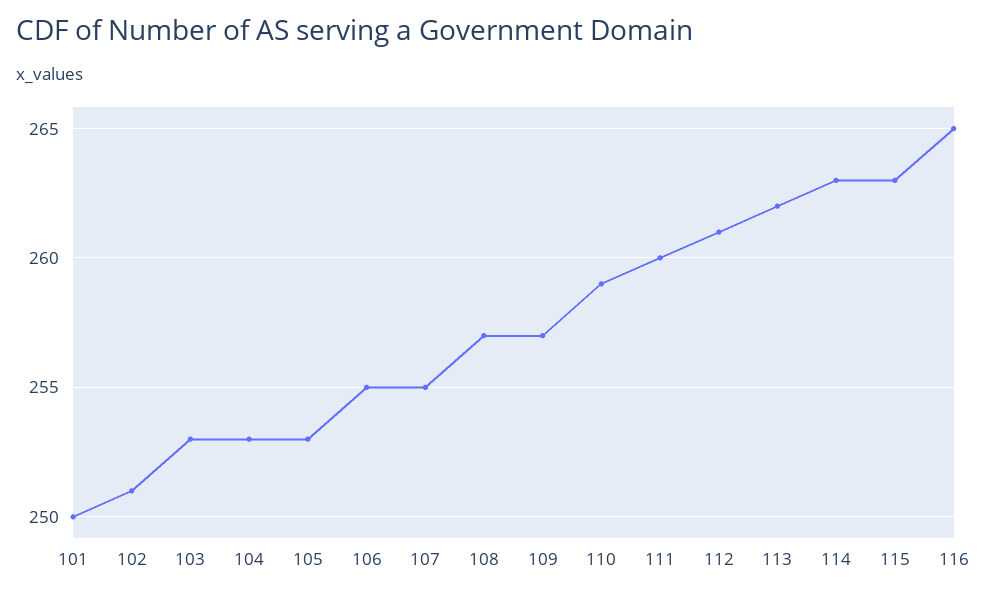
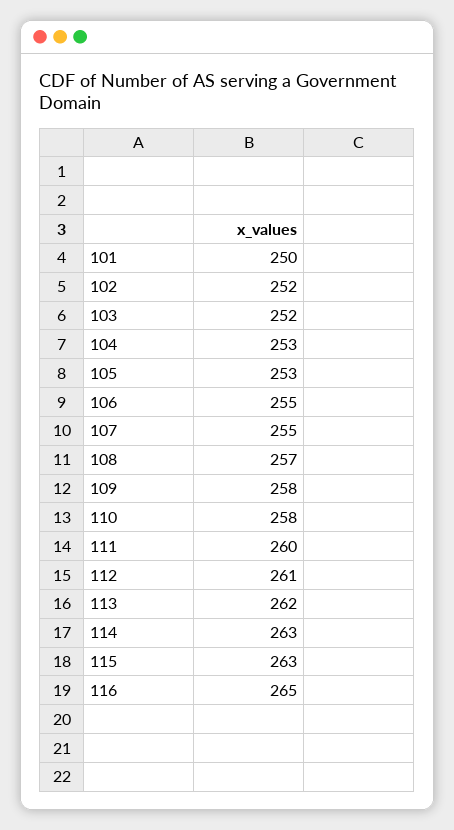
102: 251 -> 252
103: 253 -> 252
109: 257 -> 258
110: 259 -> 258

